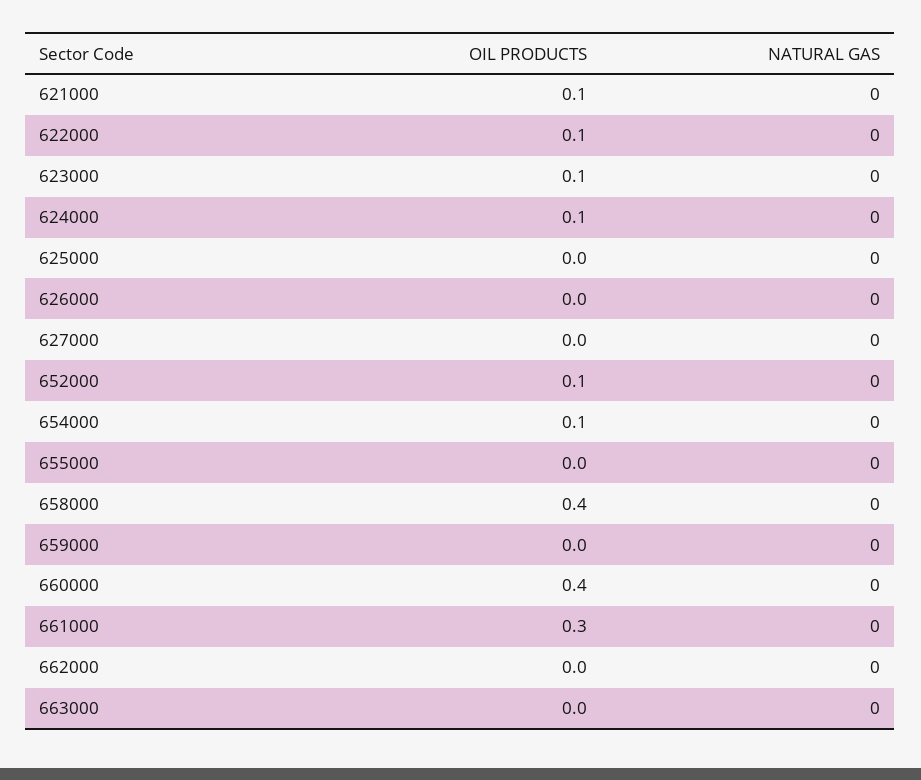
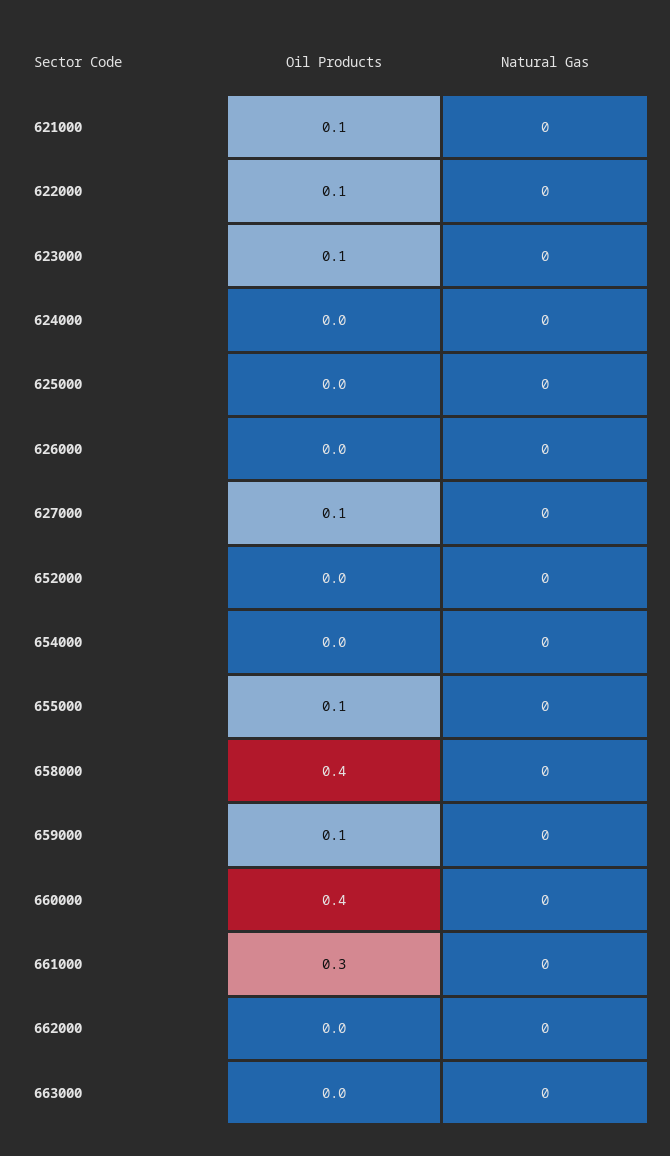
OIL PRODUCTS, 624000: 0.1 -> 0
OIL PRODUCTS, 627000: 0 -> 0.1
OIL PRODUCTS, 652000: 0.1 -> 0
OIL PRODUCTS, 654000: 0.1 -> 0
OIL PRODUCTS, 655000: 0 -> 0.1
OIL PRODUCTS, 659000: 0 -> 0.1

